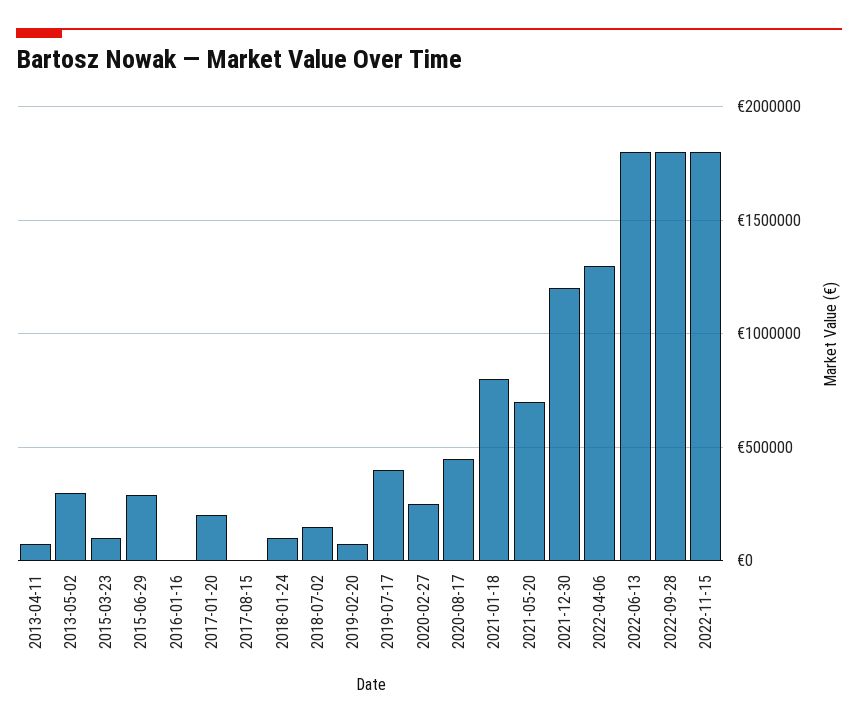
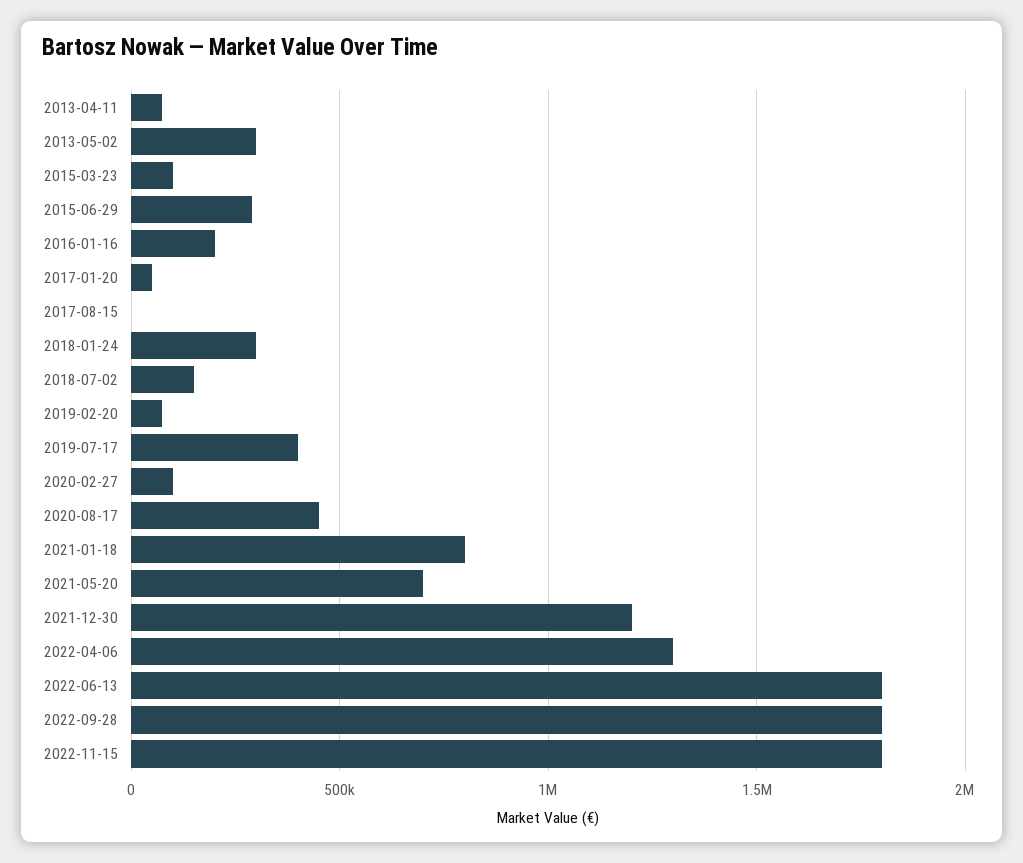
2016-01-16: 0 -> 200000
2017-01-20: 200000 -> 50000
2018-01-24: 100000 -> 300000
2020-02-27: 250000 -> 100000

